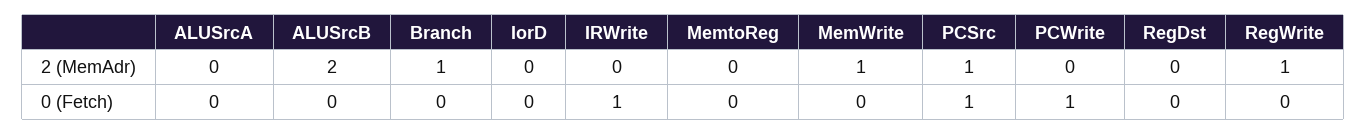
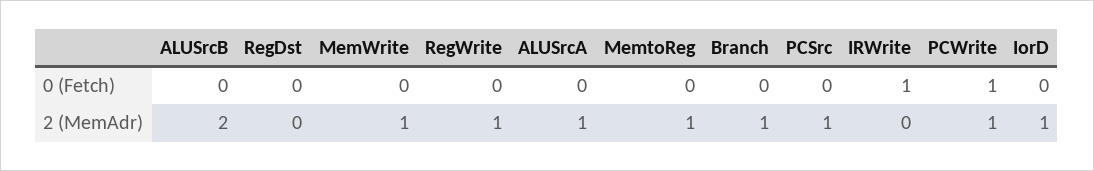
ALUSrcA, 2 (MemAdr): 0 -> 1
IorD, 2 (MemAdr): 0 -> 1
MemtoReg, 2 (MemAdr): 0 -> 1
PCWrite, 2 (MemAdr): 0 -> 1
PCSrc, 0 (Fetch): 1 -> 0

